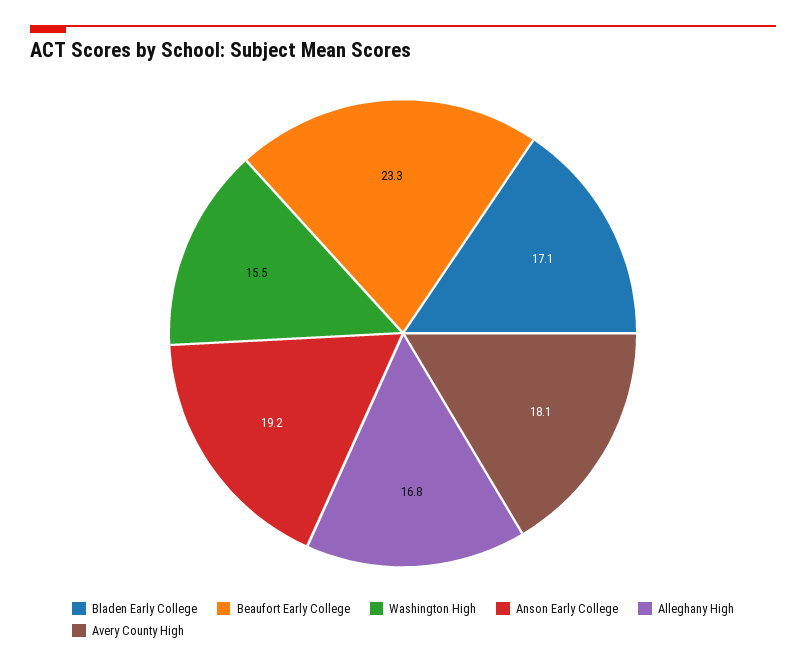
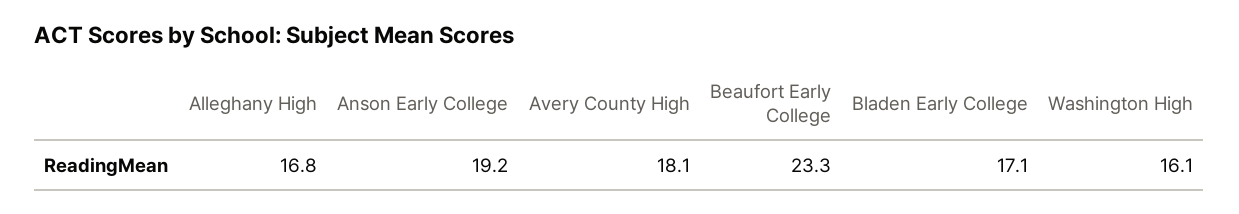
Washington High: 15.5 -> 16.1

